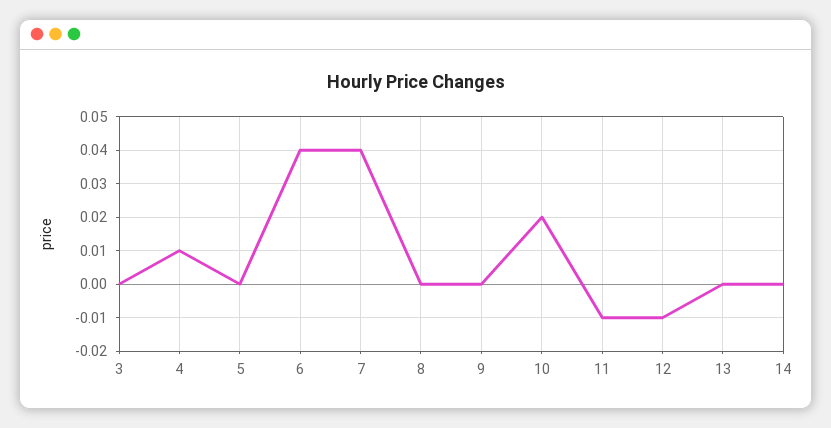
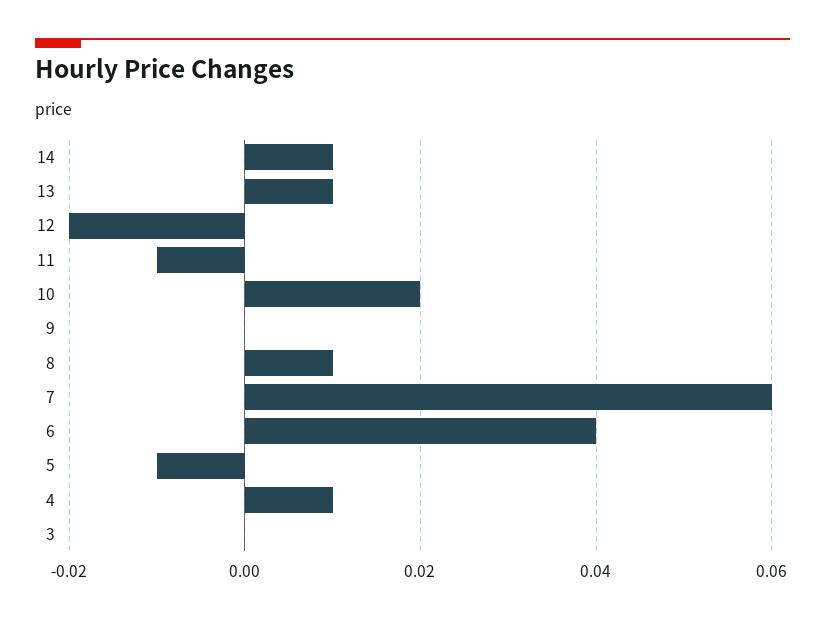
5: 0 -> -0.01
7: 0.04 -> 0.06
8: 0 -> 0.01
12: -0.01 -> -0.02
13: 0 -> 0.01
14: 0 -> 0.01

